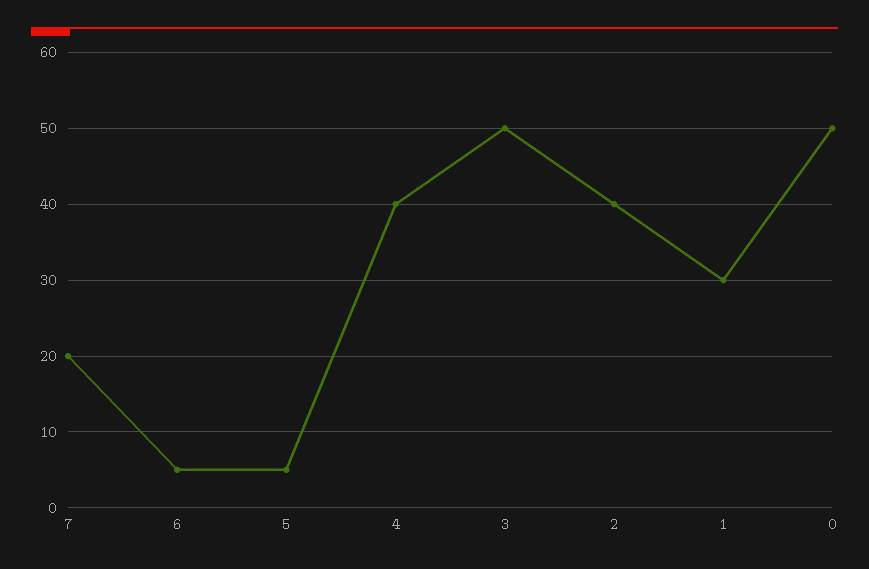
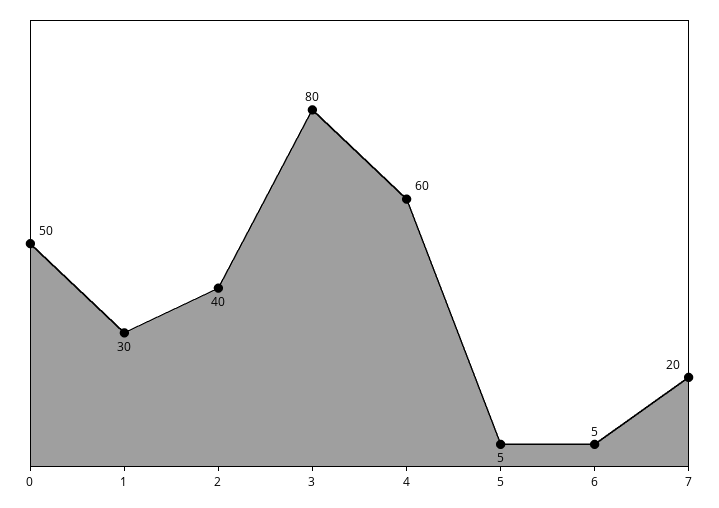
4: 40 -> 60
3: 50 -> 80

